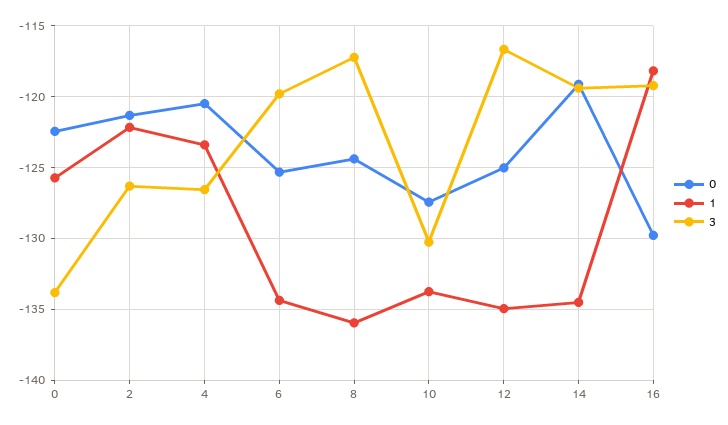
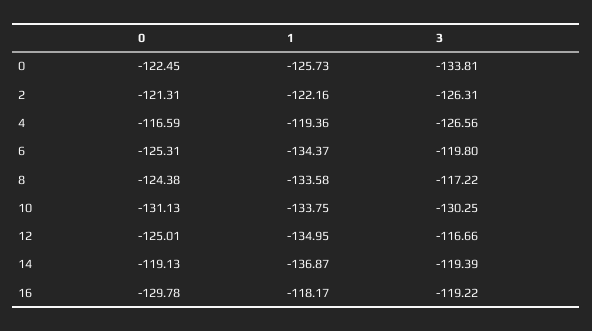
0, 4: -120.5 -> -116.59
1, 4: -123.5 -> -119.36
1, 8: -136 -> -133.58
0, 10: -127.5 -> -131.13
1, 14: -134.5 -> -136.87

